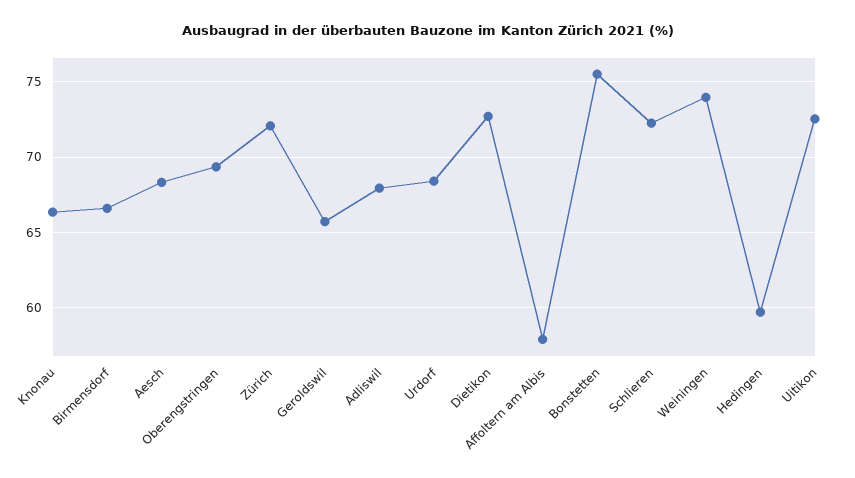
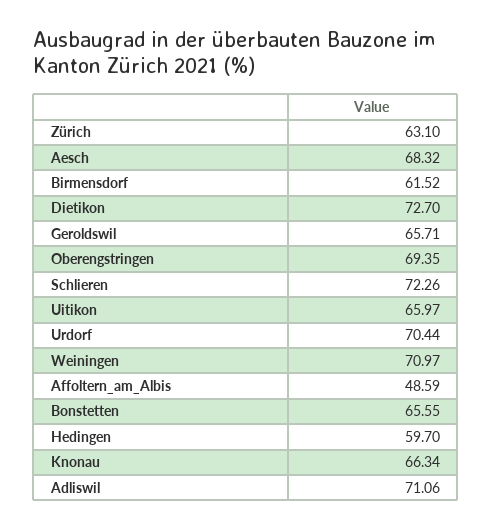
Birmensdorf: 66.5 -> 61.52
Zürich: 72 -> 63.1
Adliswil: 68 -> 71.06
Urdorf: 68.5 -> 70.44
Affoltern am Albis: 58 -> 48.59
Bonstetten: 75.5 -> 65.55
Weiningen: 74 -> 70.97
Uitikon: 72.5 -> 65.97

